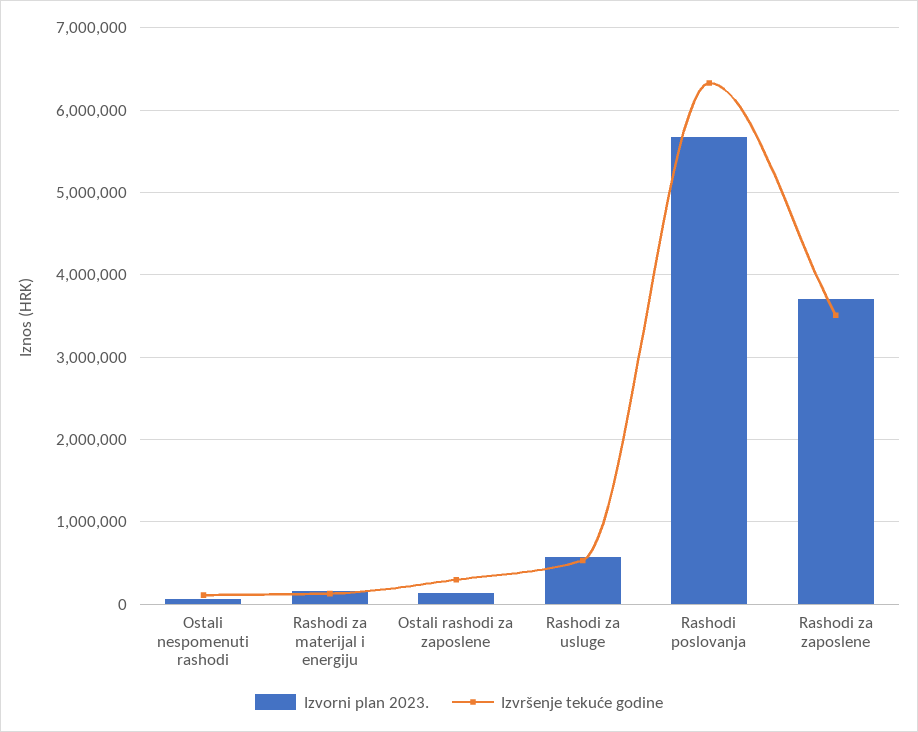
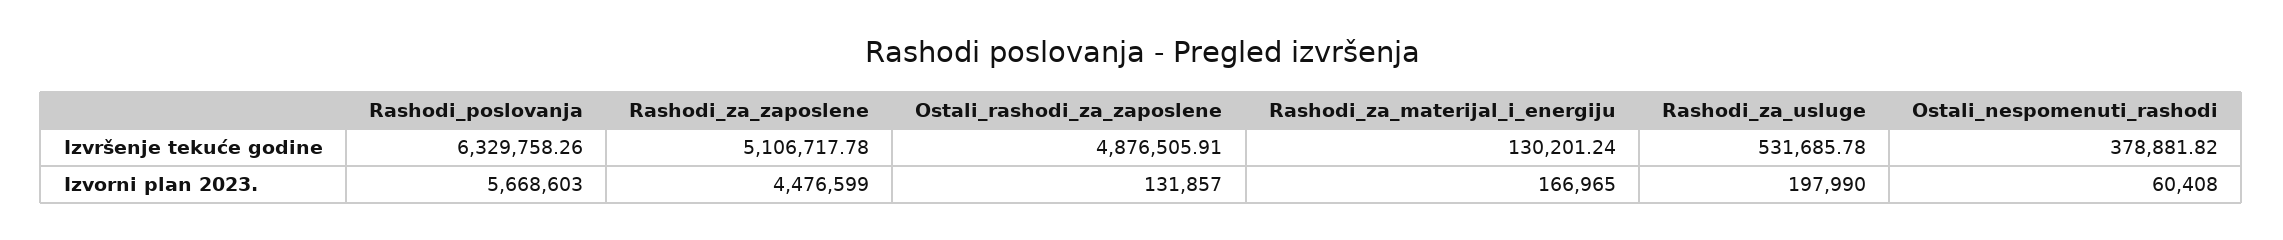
Izvršenje tekuće godine, Ostali nespomenuti rashodi: 100000 -> 378881.82
Izvršenje tekuće godine, Ostali rashodi za zaposlene: 300000 -> 4876505.91
Izvorni plan 2023., Rashodi za usluge: 600000 -> 197990
Izvorni plan 2023., Rashodi za zaposlene: 3700000 -> 4476599
Izvršenje tekuće godine, Rashodi za zaposlene: 3500000 -> 5106717.78

